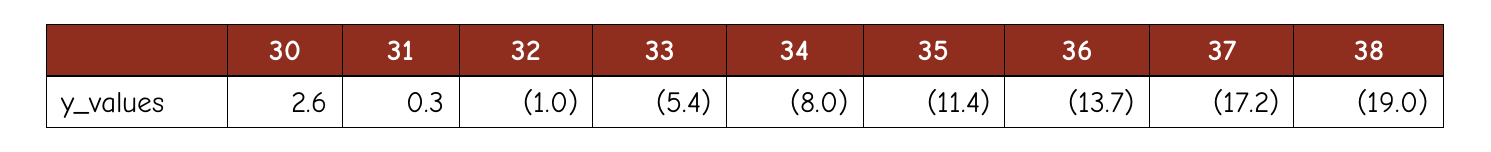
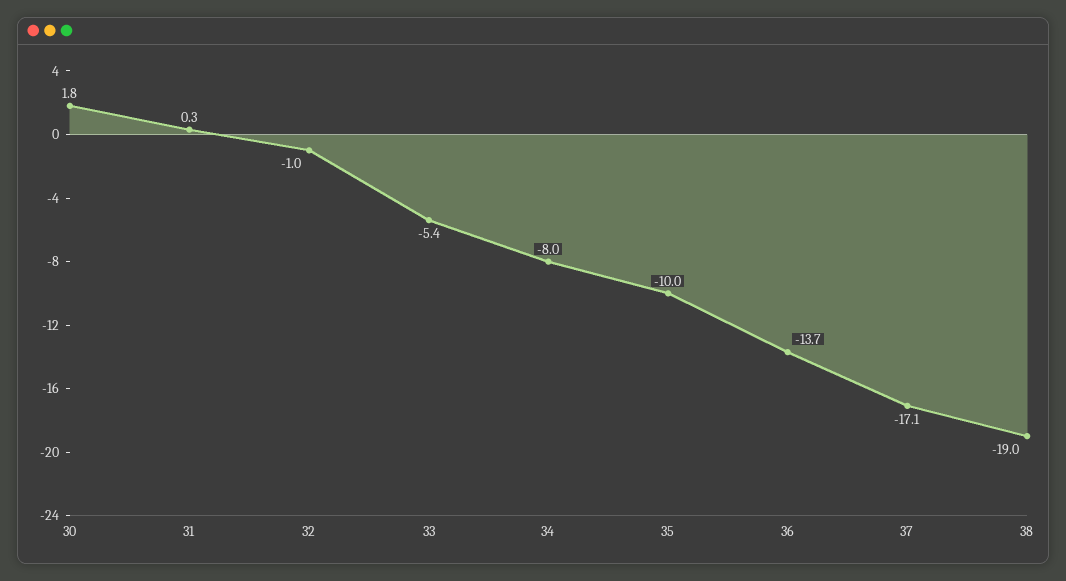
30: 2.6 -> 1.8
35: -11.4 -> -10
37: -17.2 -> -17.1

